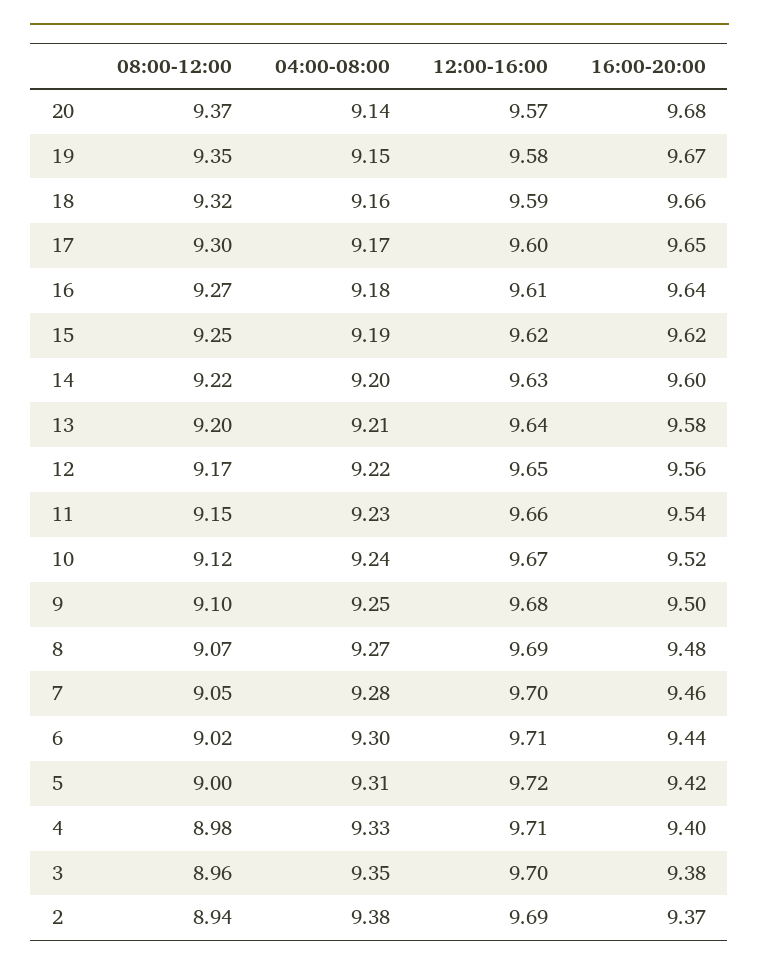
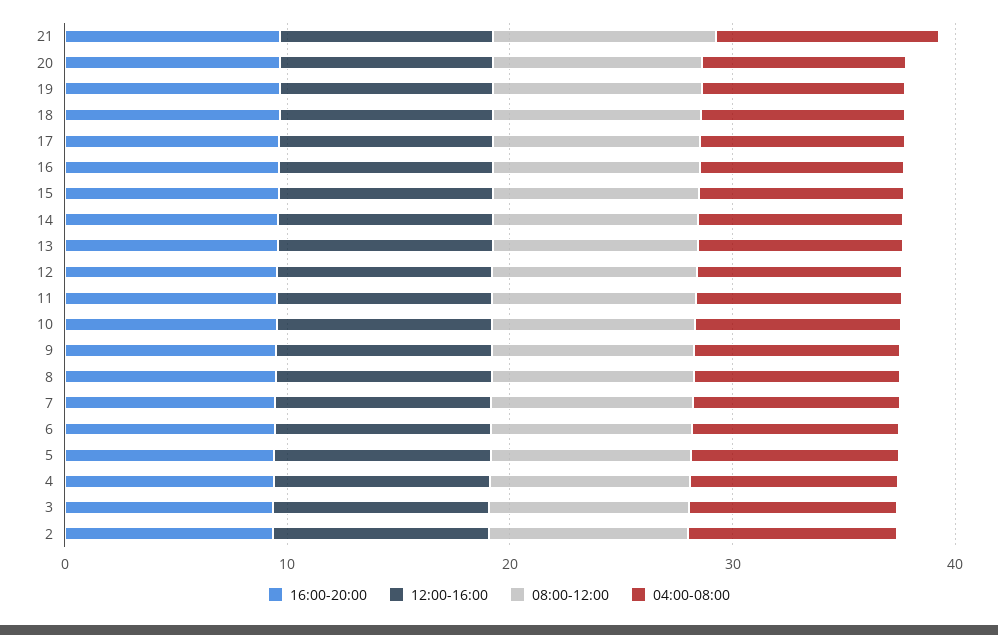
16:00-20:00, 21: none -> 10
12:00-16:00, 21: none -> 10
08:00-12:00, 21: none -> 10
04:00-08:00, 21: none -> 10

